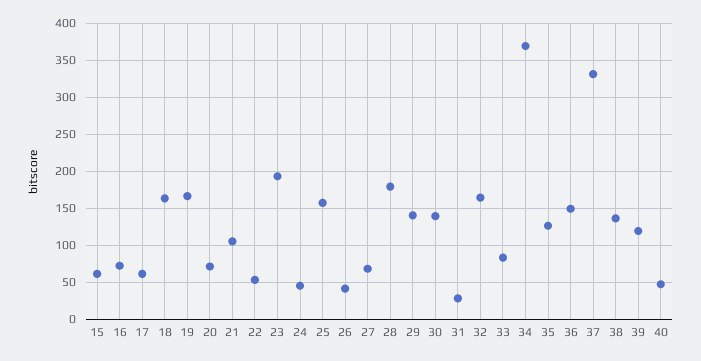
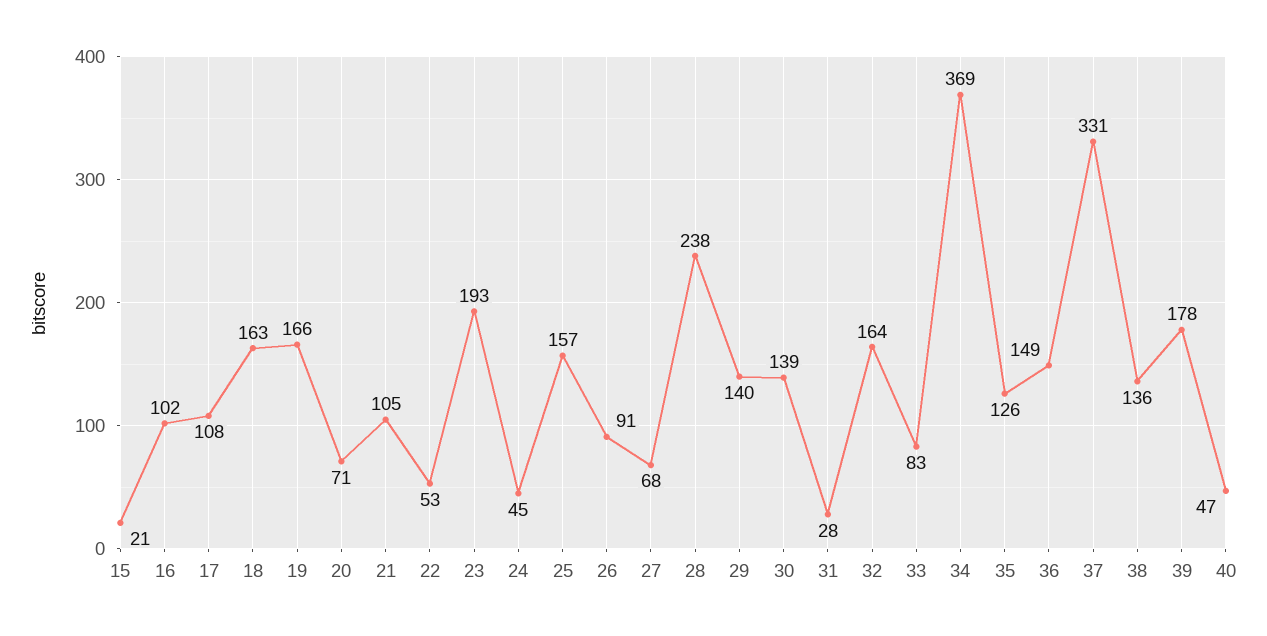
15: 60 -> 21
16: 70 -> 102
17: 60 -> 108
26: 40 -> 91
28: 180 -> 238
39: 120 -> 178

